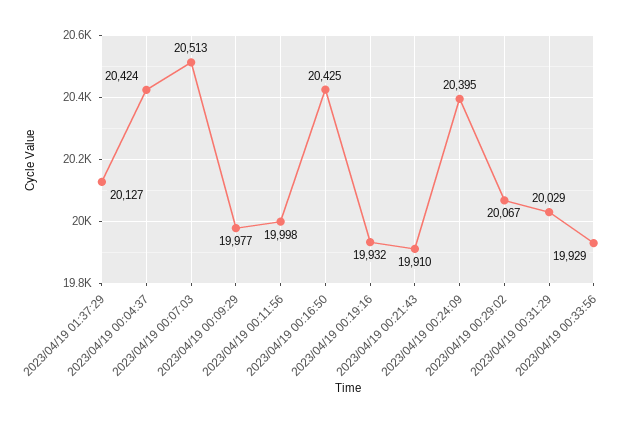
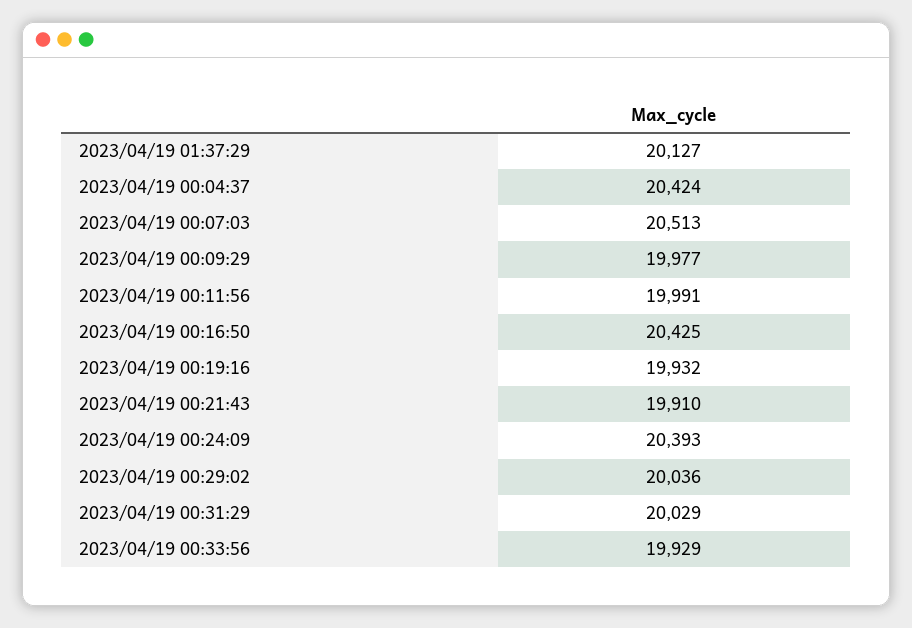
2023/04/19 00:11:56: 19998 -> 19991
2023/04/19 00:24:09: 20395 -> 20393
2023/04/19 00:29:02: 20067 -> 20036

